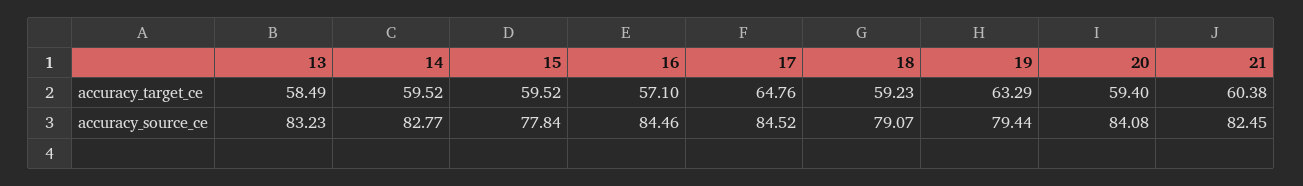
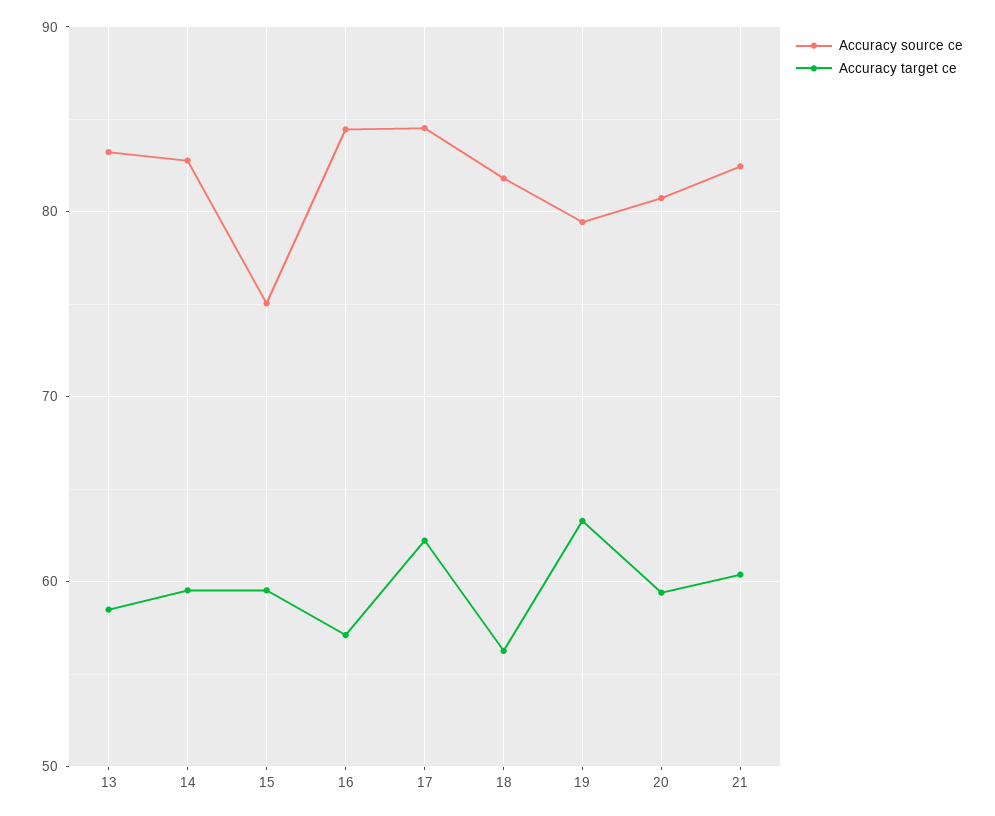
accuracy_target_ce, 17: 64.76 -> 62
accuracy_target_ce, 18: 59.23 -> 56
accuracy_source_ce, 15: 77.84 -> 75
accuracy_source_ce, 18: 79.07 -> 82
accuracy_source_ce, 20: 84.08 -> 81

